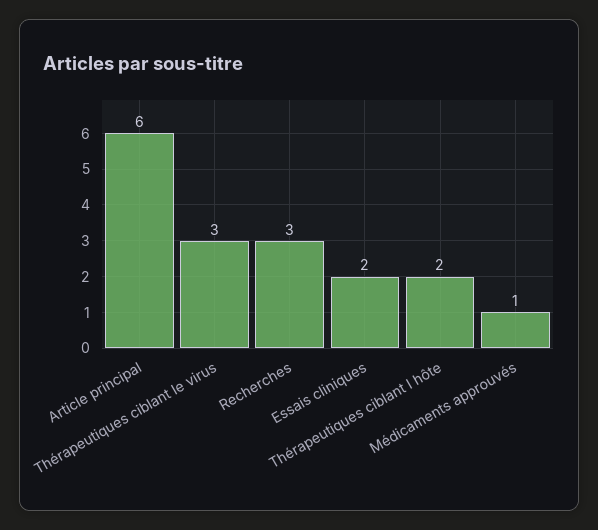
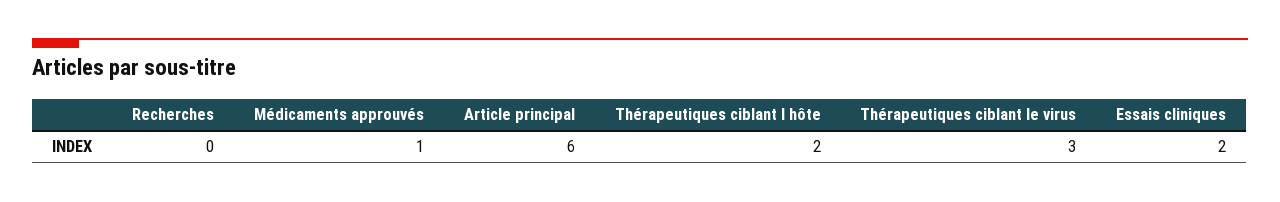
Recherches: 3 -> 0

